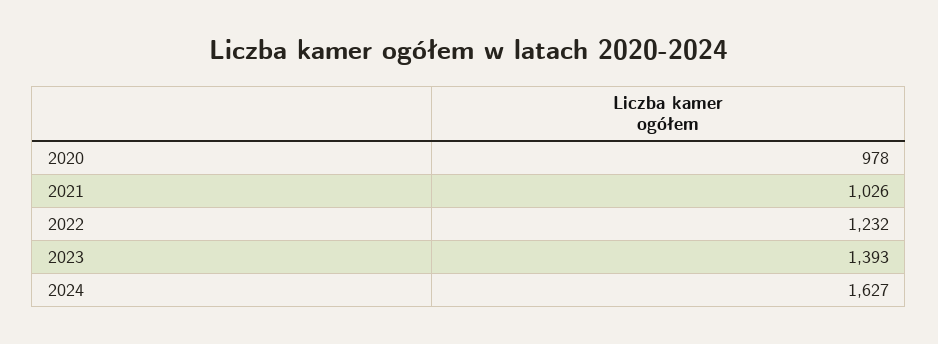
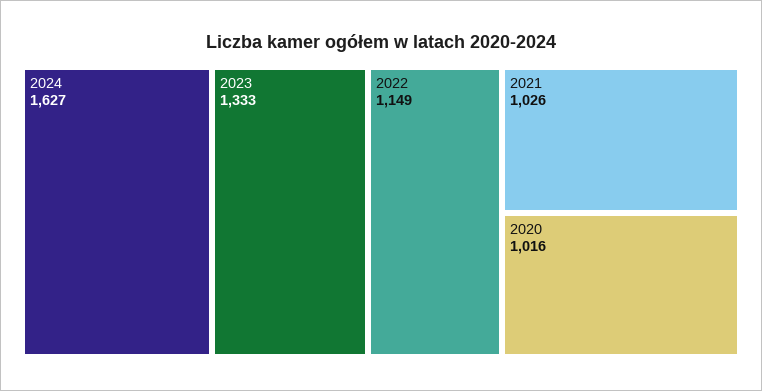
2020: 978 -> 1016
2022: 1232 -> 1149
2023: 1393 -> 1333

